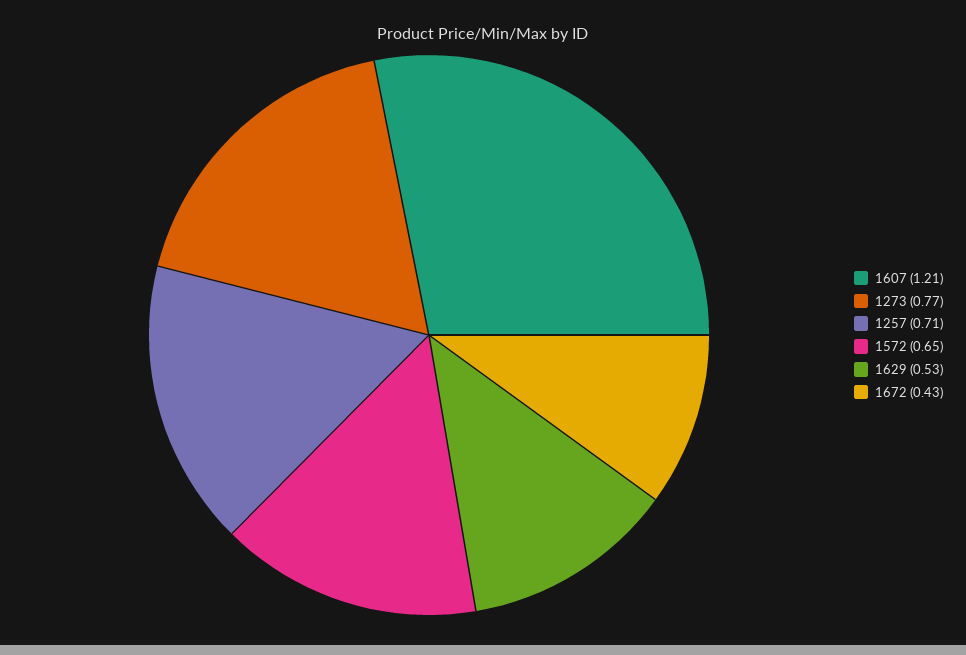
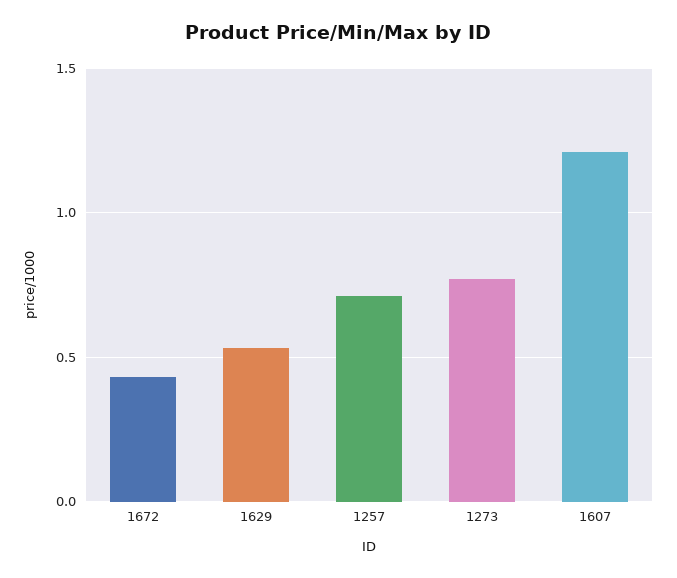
1572: 0.65 -> none

